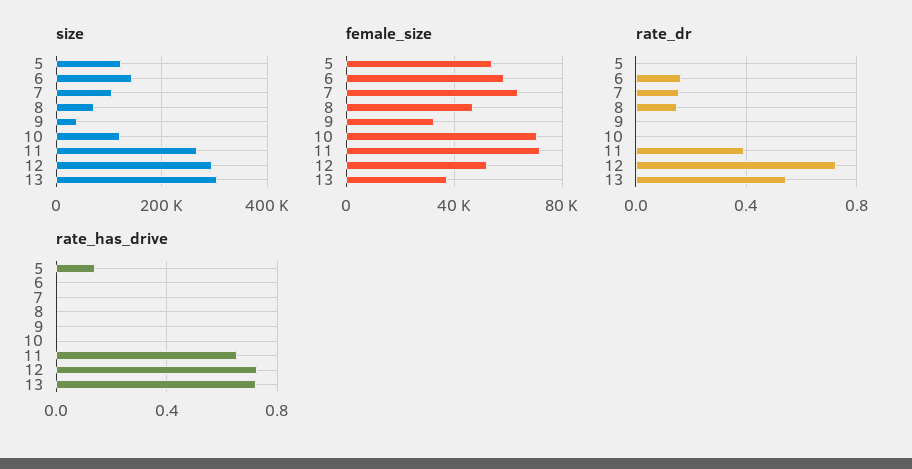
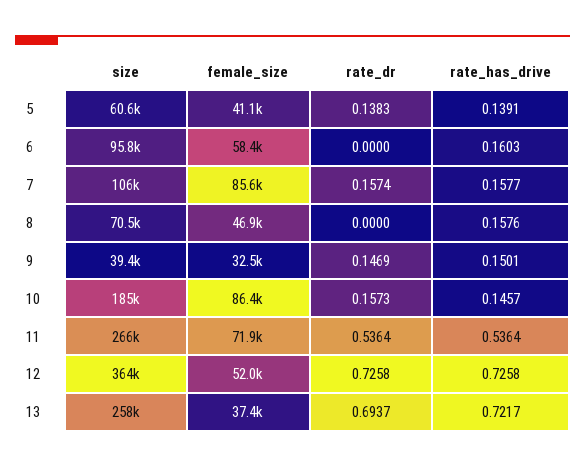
size, 5: 120000 -> 60600
size, 6: 140000 -> 95800
size, 10: 120000 -> 185000
size, 12: 300000 -> 364000
size, 13: 300000 -> 258000
female_size, 5: 55000 -> 41100
female_size, 7: 65000 -> 85600
female_size, 10: 70000 -> 86400
rate_dr, 5: 0 -> 0.1383
rate_dr, 6: 0.15 -> 0
rate_dr, 8: 0.15 -> 0
rate_dr, 9: 0 -> 0.1469
rate_dr, 10: 0 -> 0.1573
rate_dr, 11: 0.4 -> 0.5364
rate_dr, 13: 0.55 -> 0.6937
rate_has_drive, 6: 0 -> 0.1603
rate_has_drive, 7: 0 -> 0.1577
rate_has_drive, 8: 0 -> 0.1576
rate_has_drive, 9: 0 -> 0.1501
rate_has_drive, 10: 0 -> 0.1457
rate_has_drive, 11: 0.65 -> 0.5364

